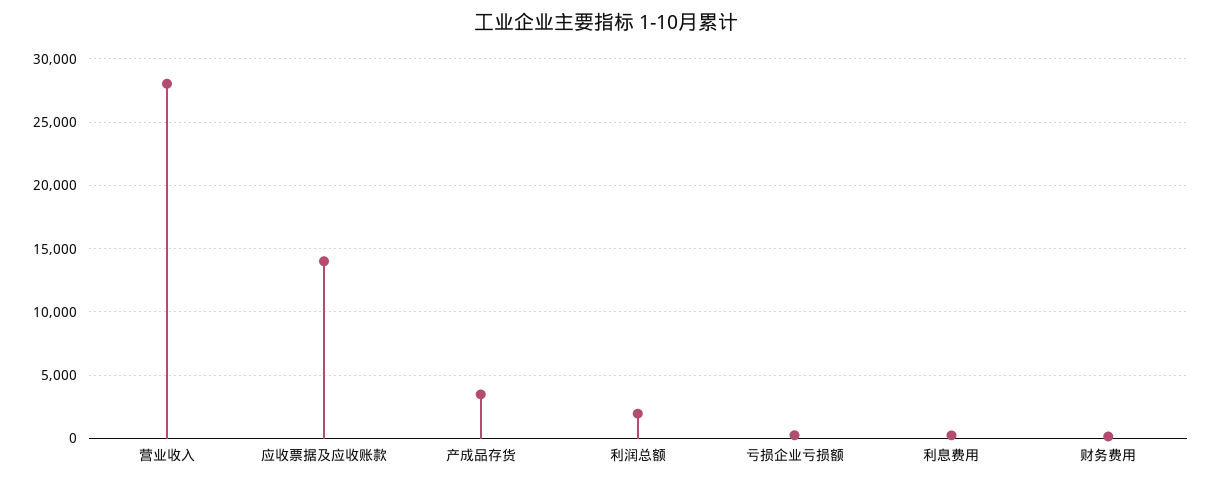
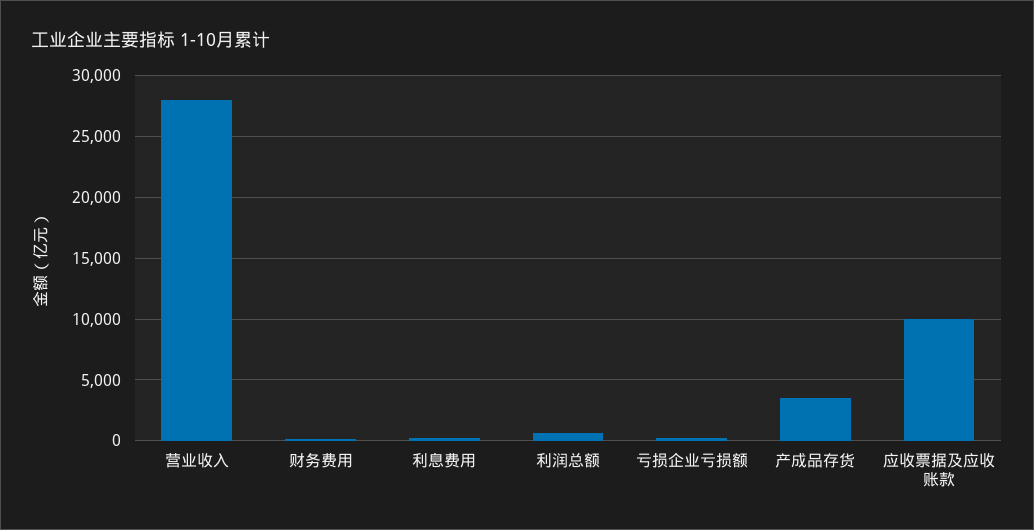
应收票据及应收账款: 14000 -> 10000
利润总额: 2000 -> 500

